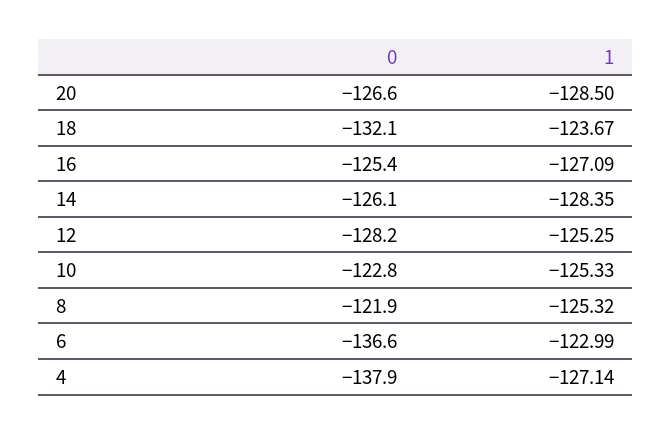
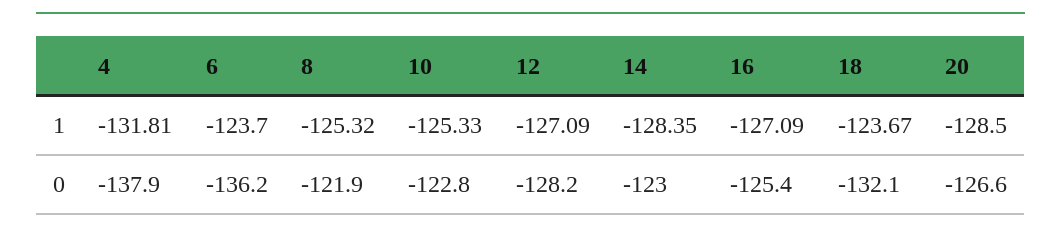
0, 14: -126.1 -> -123
1, 12: -125.25 -> -127.09
0, 6: -136.6 -> -136.2
1, 6: -122.99 -> -123.7
1, 4: -127.14 -> -131.81

